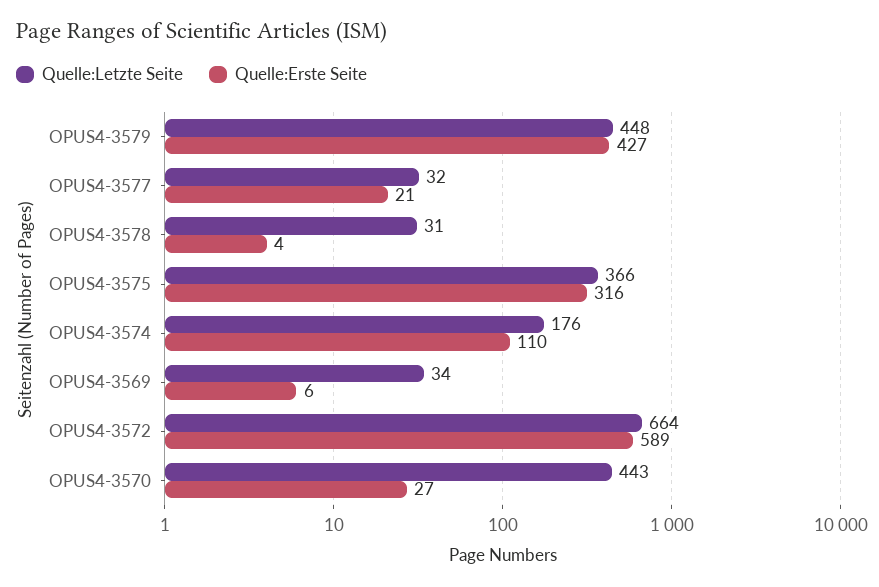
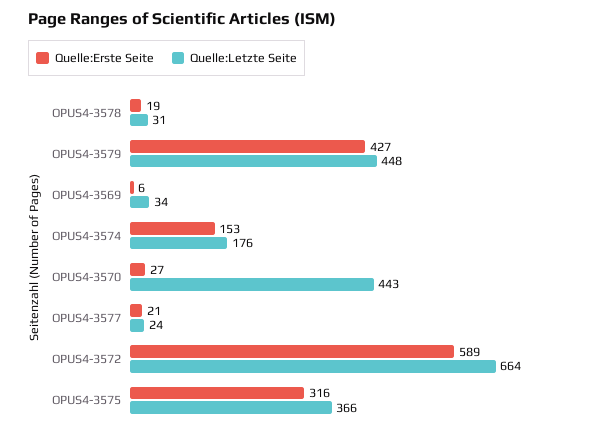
Quelle:Letzte Seite, OPUS4-3577: 32 -> 24
Quelle:Erste Seite, OPUS4-3578: 4 -> 19
Quelle:Erste Seite, OPUS4-3574: 110 -> 153

